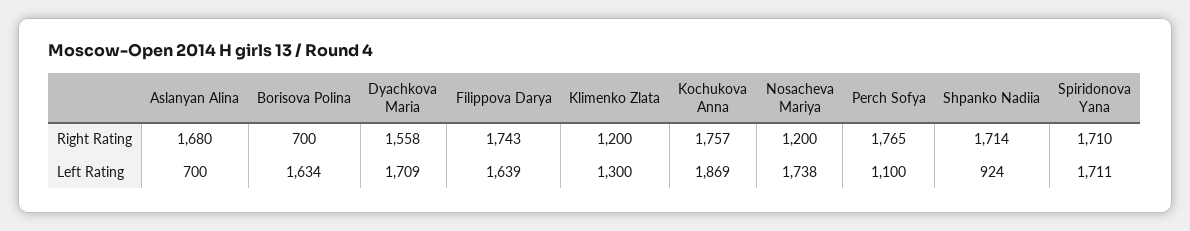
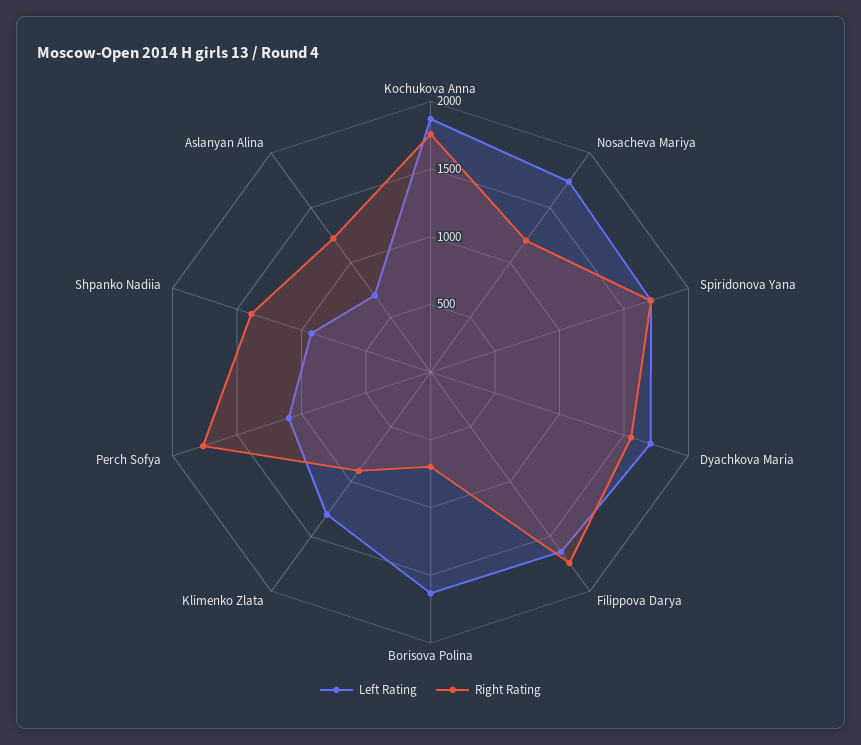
Right Rating, Aslanyan Alina: 1680 -> 1200
Right Rating, Klimenko Zlata: 1200 -> 900
Right Rating, Shpanko Nadiia: 1714 -> 1400

